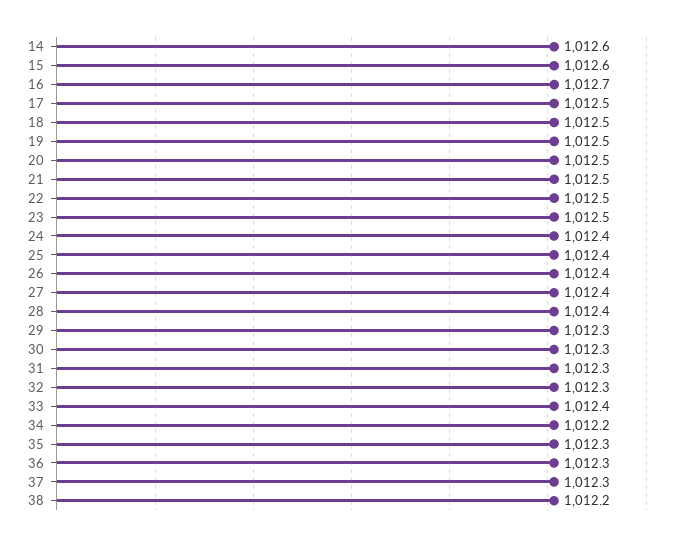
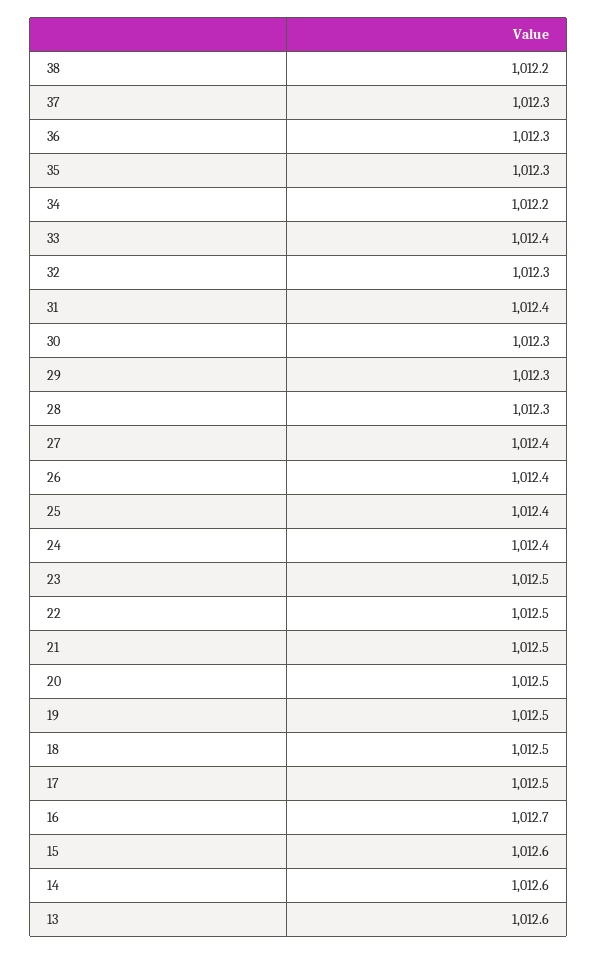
28: 1012.4 -> 1012.3
31: 1012.3 -> 1012.4
13: none -> 1012.6

